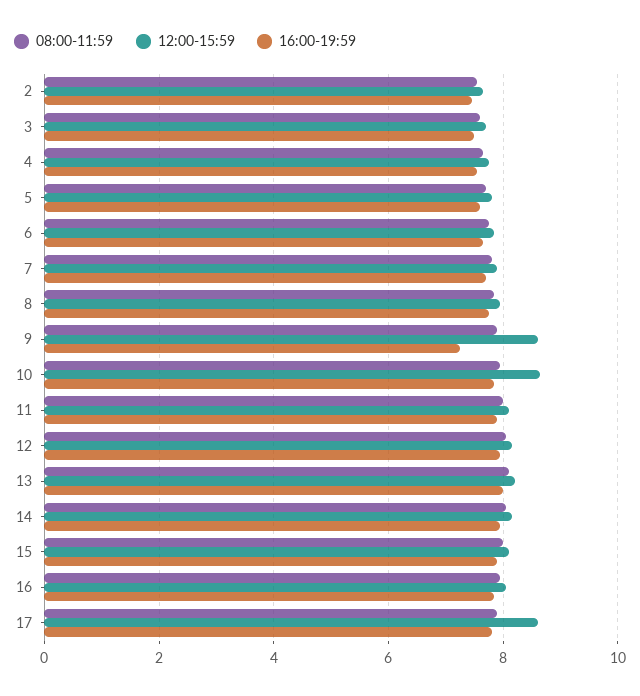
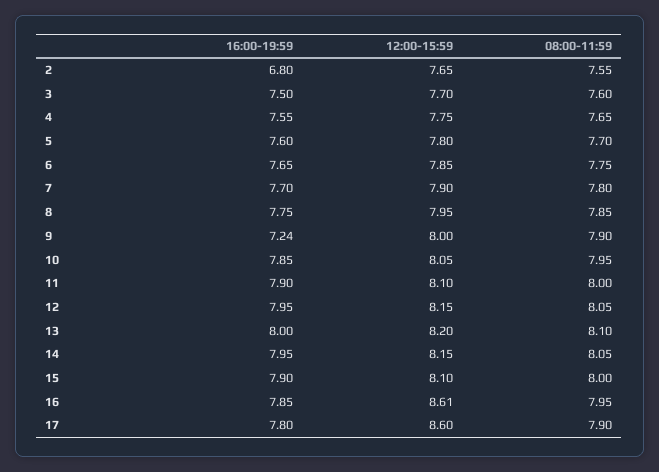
16:00-19:59, 2: 7.4 -> 6.8
12:00-15:59, 9: 8.6 -> 8
12:00-15:59, 10: 8.6 -> 8.05
12:00-15:59, 16: 8 -> 8.61

